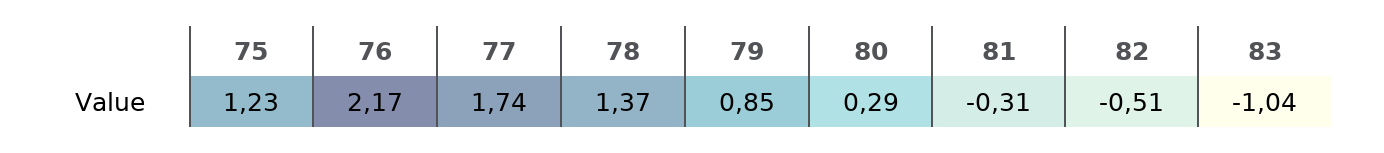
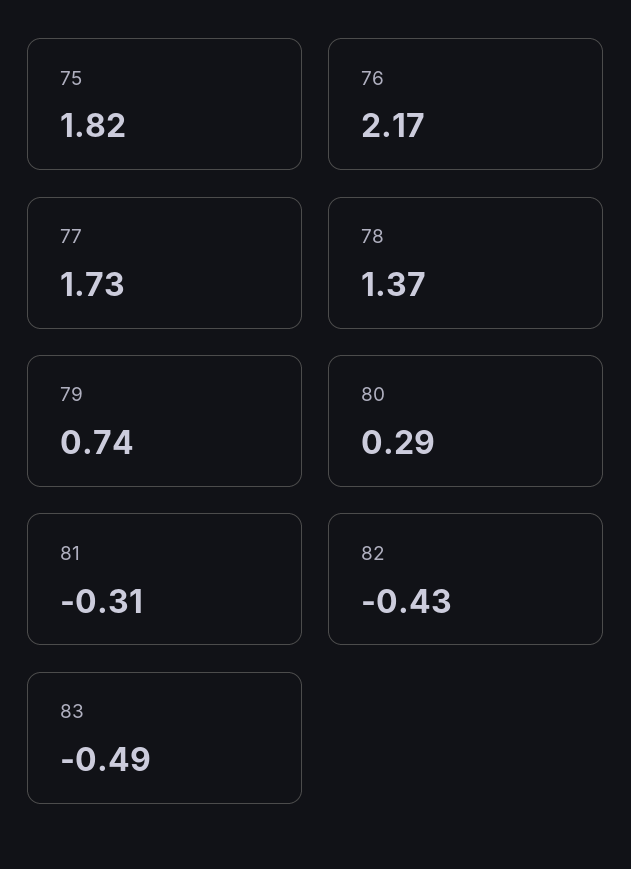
75: 1.23 -> 1.82
77: 1.74 -> 1.73
79: 0.85 -> 0.74
82: -0.51 -> -0.43
83: -1.04 -> -0.49

